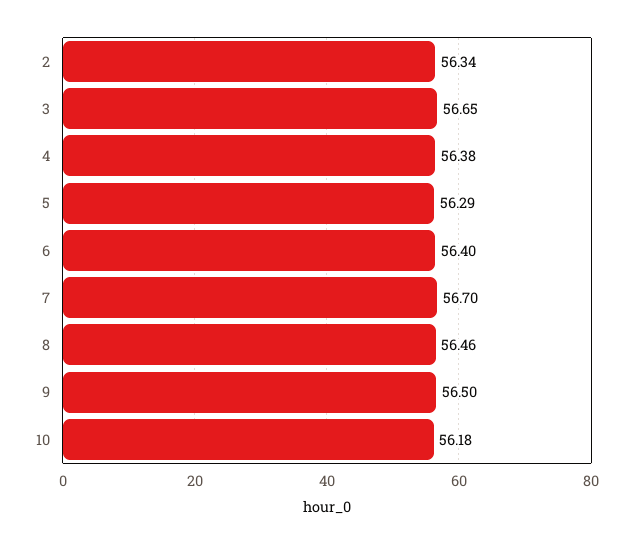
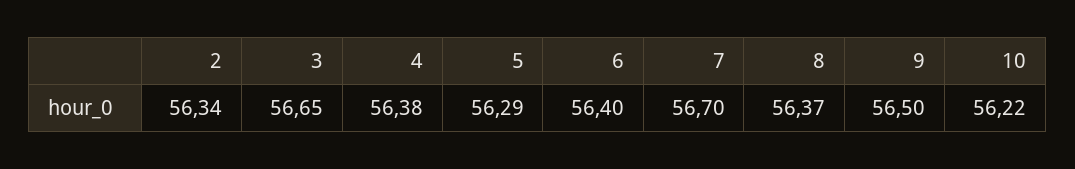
8: 56.46 -> 56.37
10: 56.18 -> 56.22

